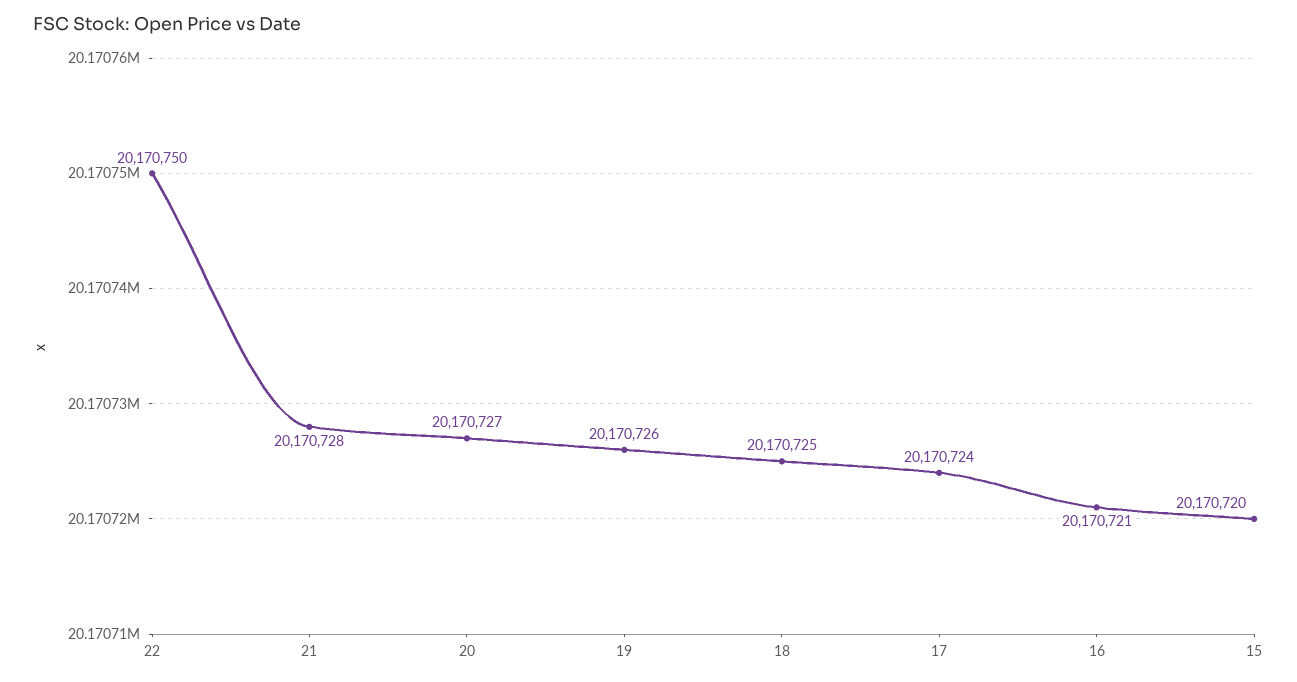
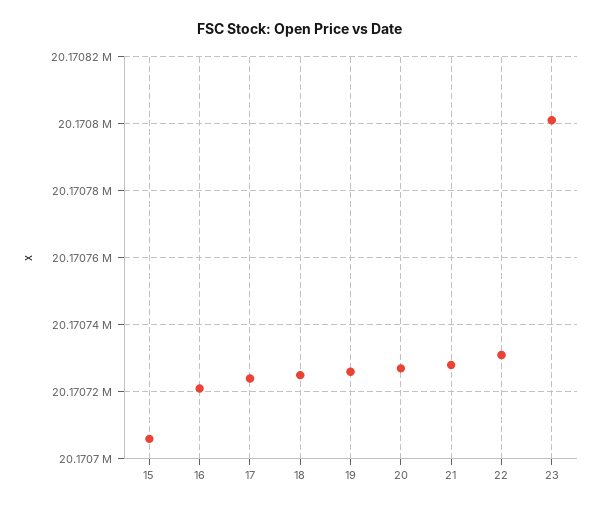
22: 20170750 -> 20170730
15: 20170720 -> 20170705
23: none -> 20170800

